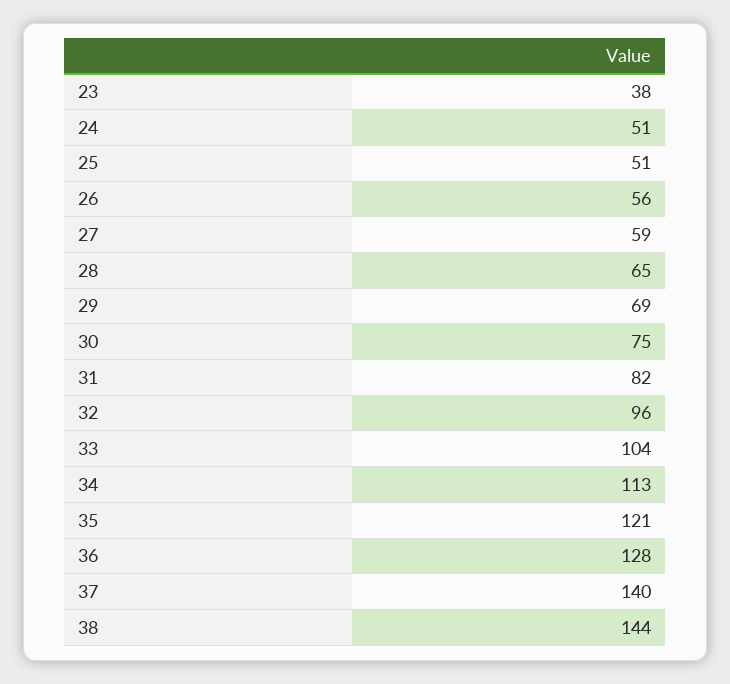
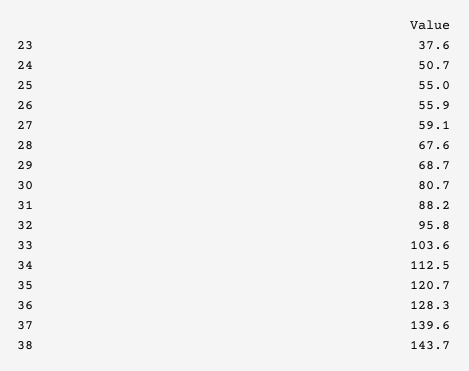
25: 51 -> 55
28: 65 -> 67.6
30: 75 -> 80.7
31: 82 -> 88.2

